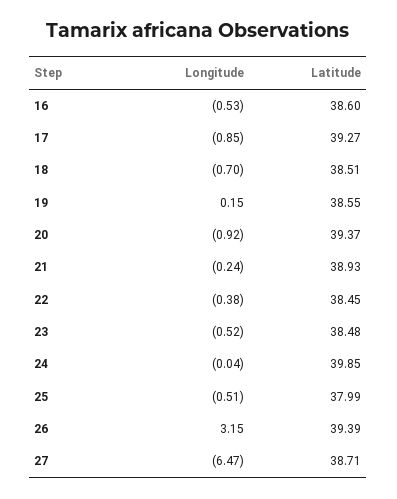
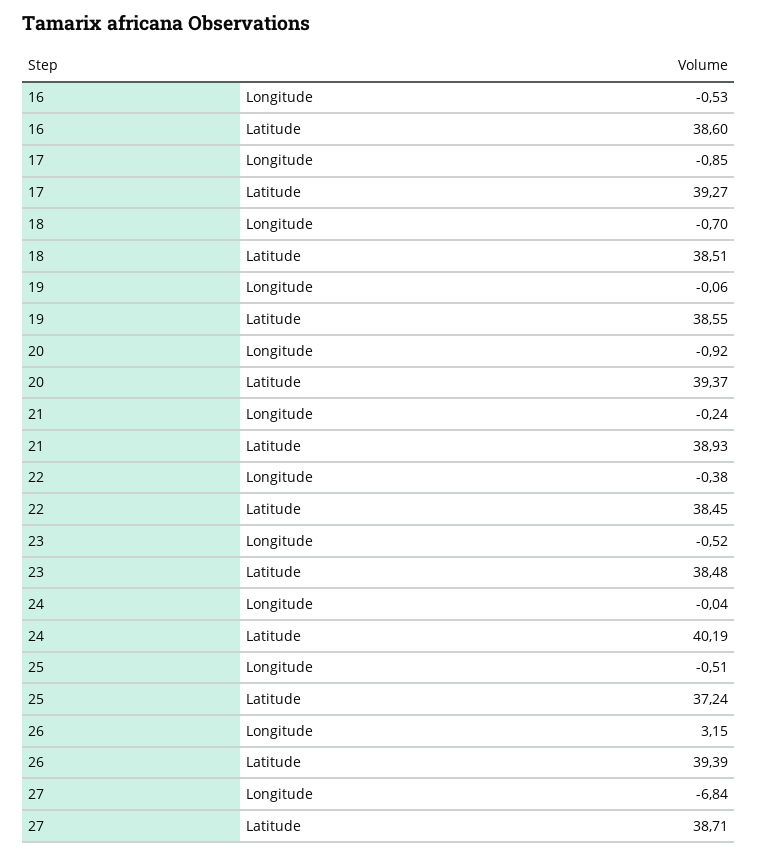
Longitude, 19: 0.15 -> -0.06
Latitude, 24: 39.85 -> 40.19
Latitude, 25: 37.99 -> 37.24
Longitude, 27: -6.47 -> -6.84

